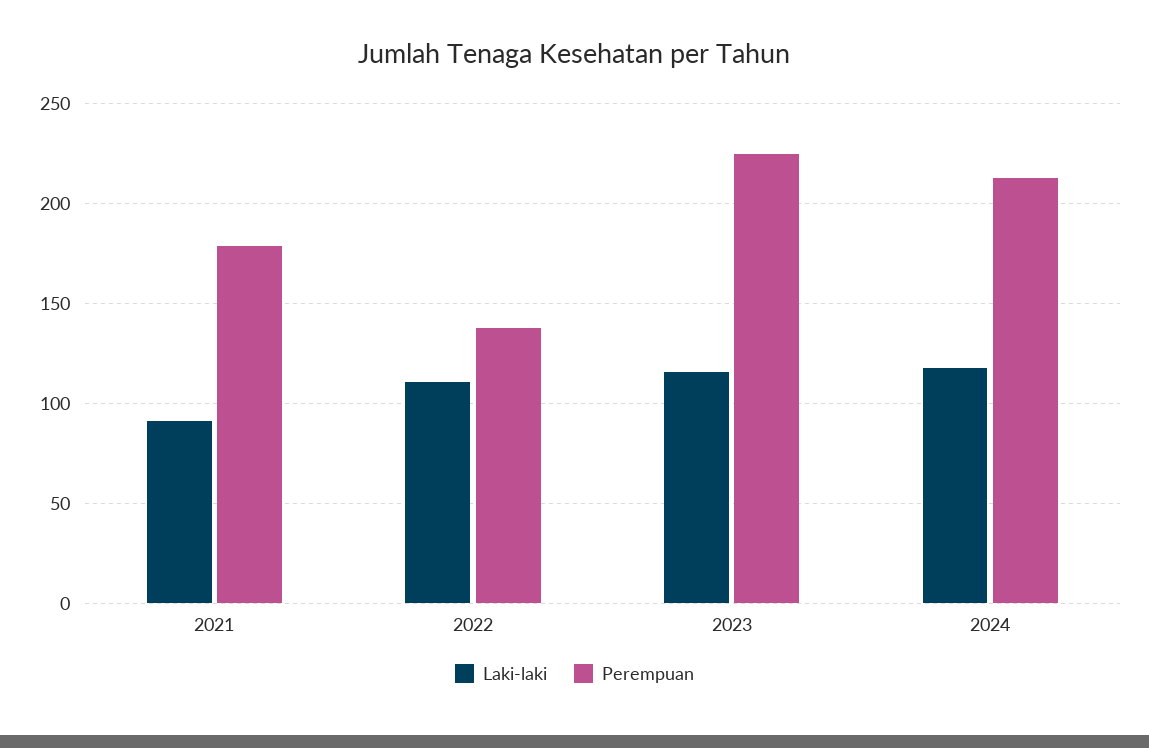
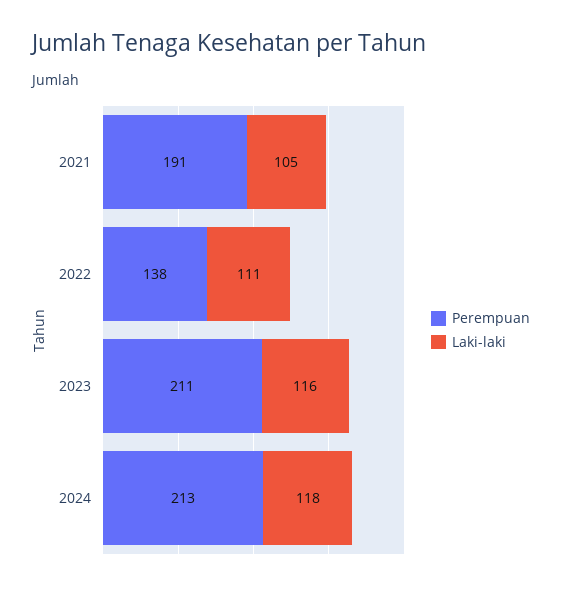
Laki-laki, 2021: 90 -> 105
Perempuan, 2021: 180 -> 191
Perempuan, 2023: 225 -> 211

